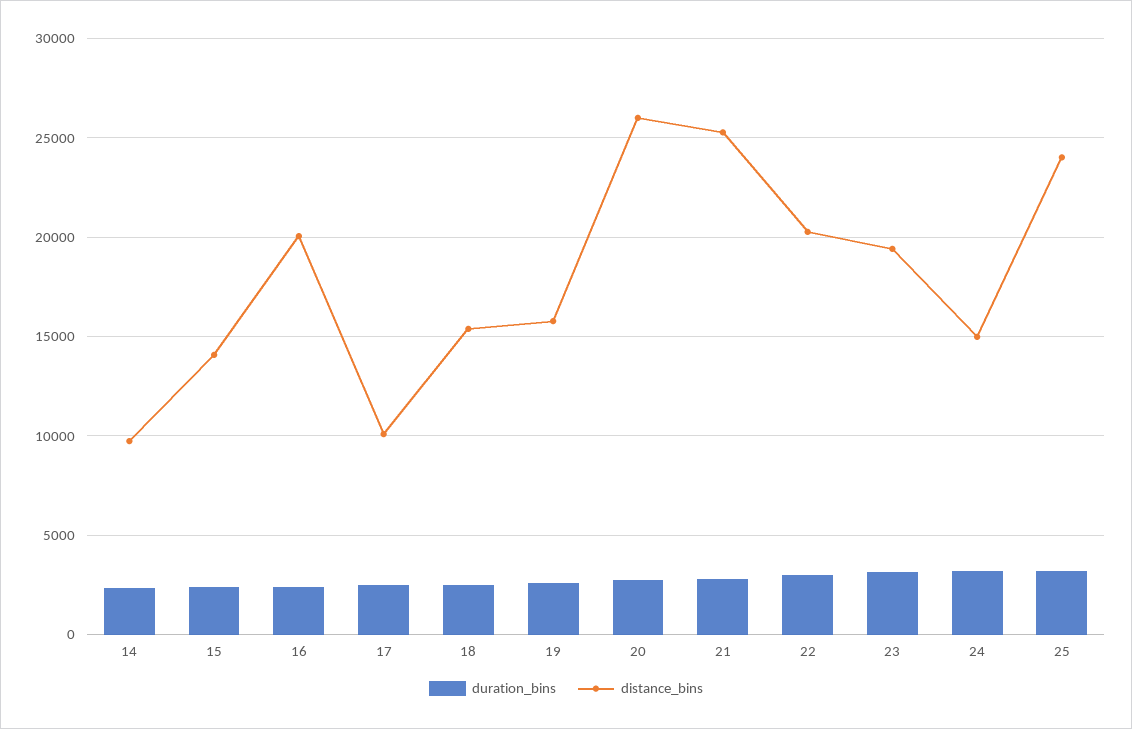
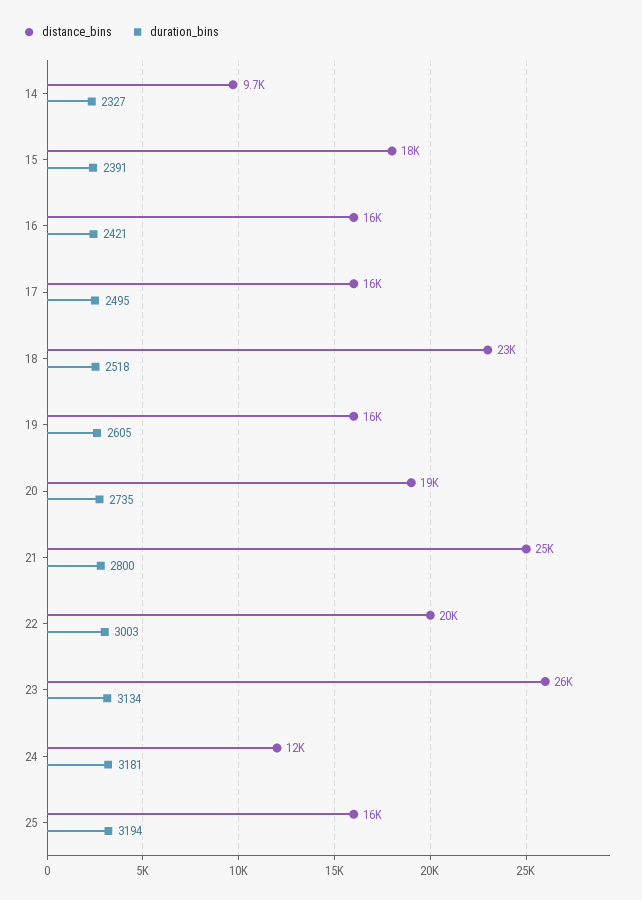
distance_bins, 15: 14000 -> 18000
distance_bins, 16: 20000 -> 16000
distance_bins, 17: 10000 -> 16000
distance_bins, 18: 15500 -> 23000
distance_bins, 20: 26000 -> 19000
distance_bins, 23: 19500 -> 26000
distance_bins, 24: 15000 -> 12000
distance_bins, 25: 24000 -> 16000

